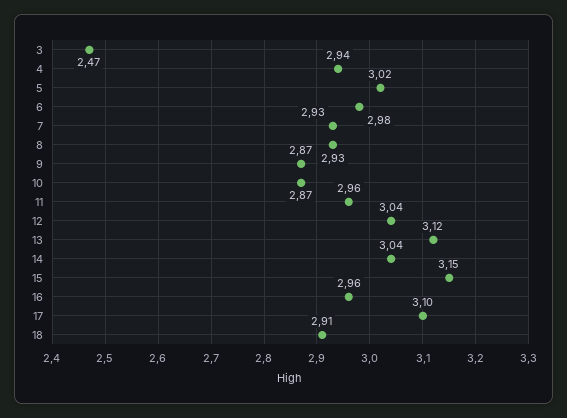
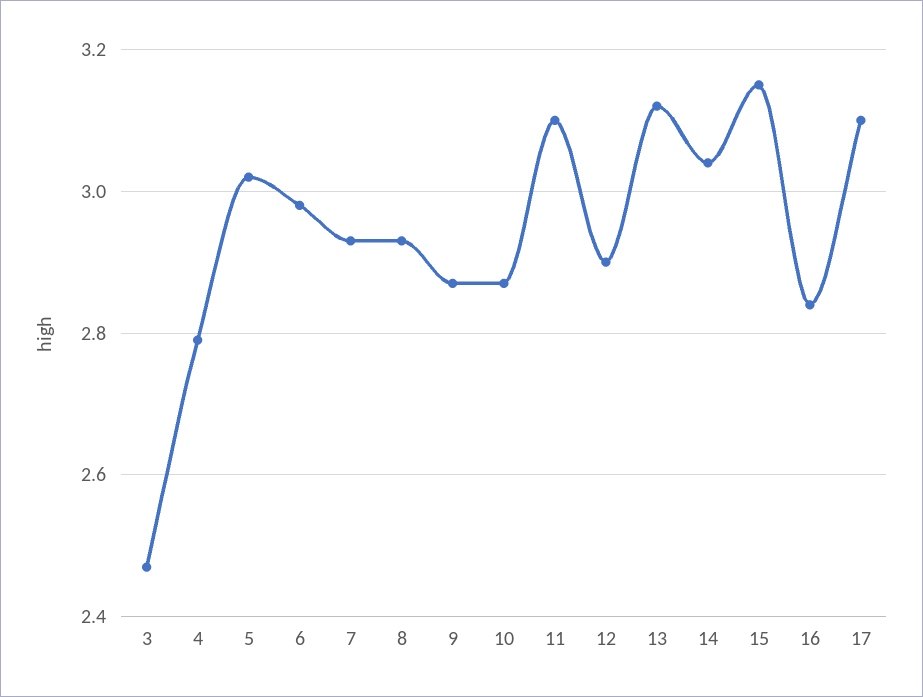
4: 2.94 -> 2.8
11: 2.96 -> 3.1
12: 3.04 -> 2.9
16: 2.96 -> 2.85
18: 2.91 -> none

